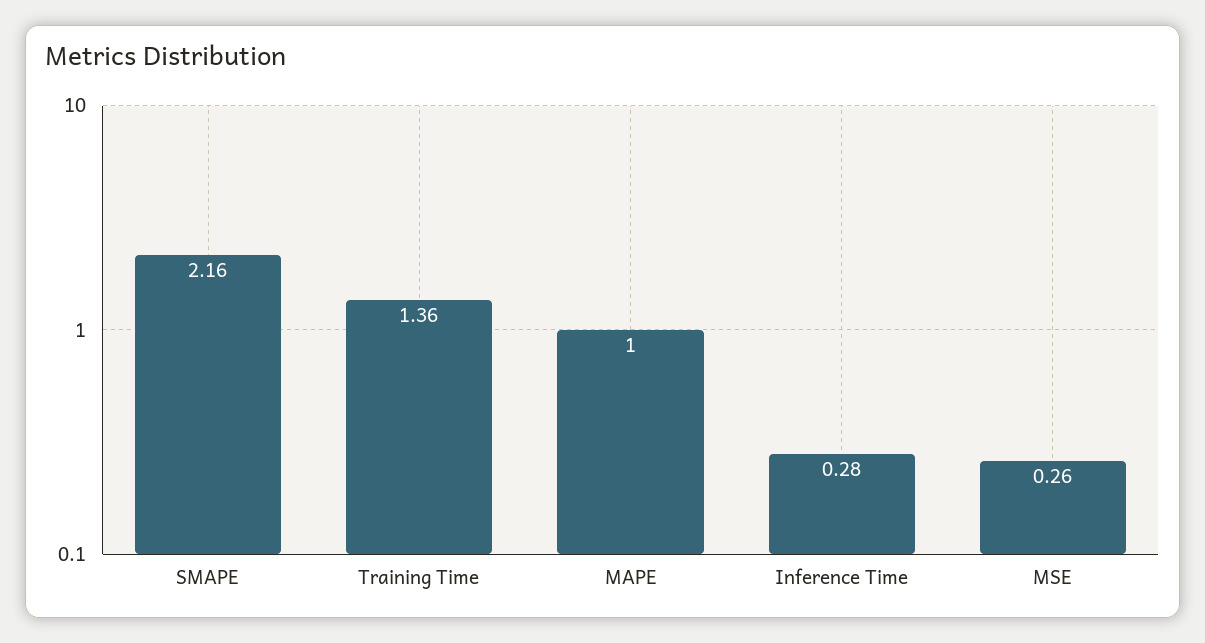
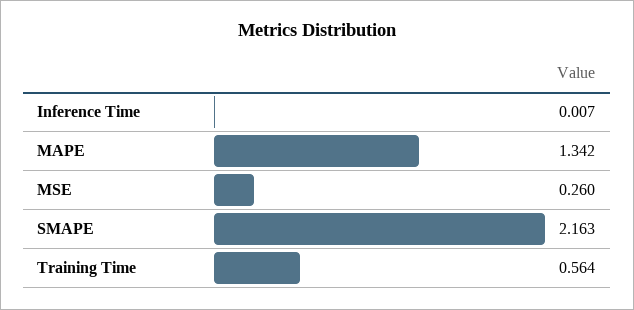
Training Time: 1.36 -> 0.564
MAPE: 1 -> 1.342
Inference Time: 0.28 -> 0.007

